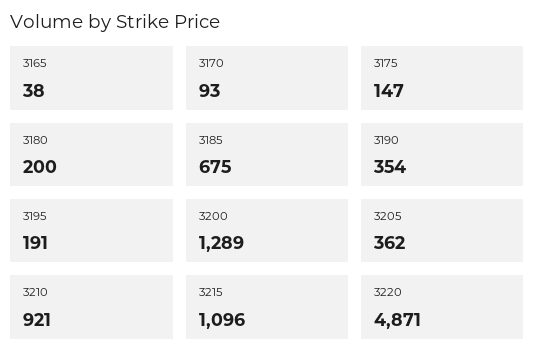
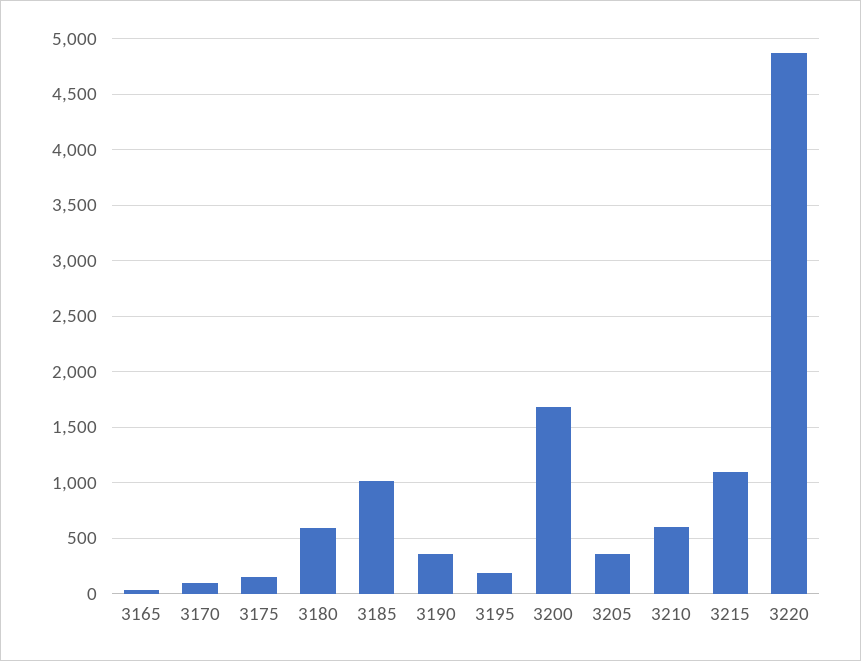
3180: 200 -> 600
3185: 675 -> 1000
3200: 1289 -> 1700
3210: 921 -> 600

